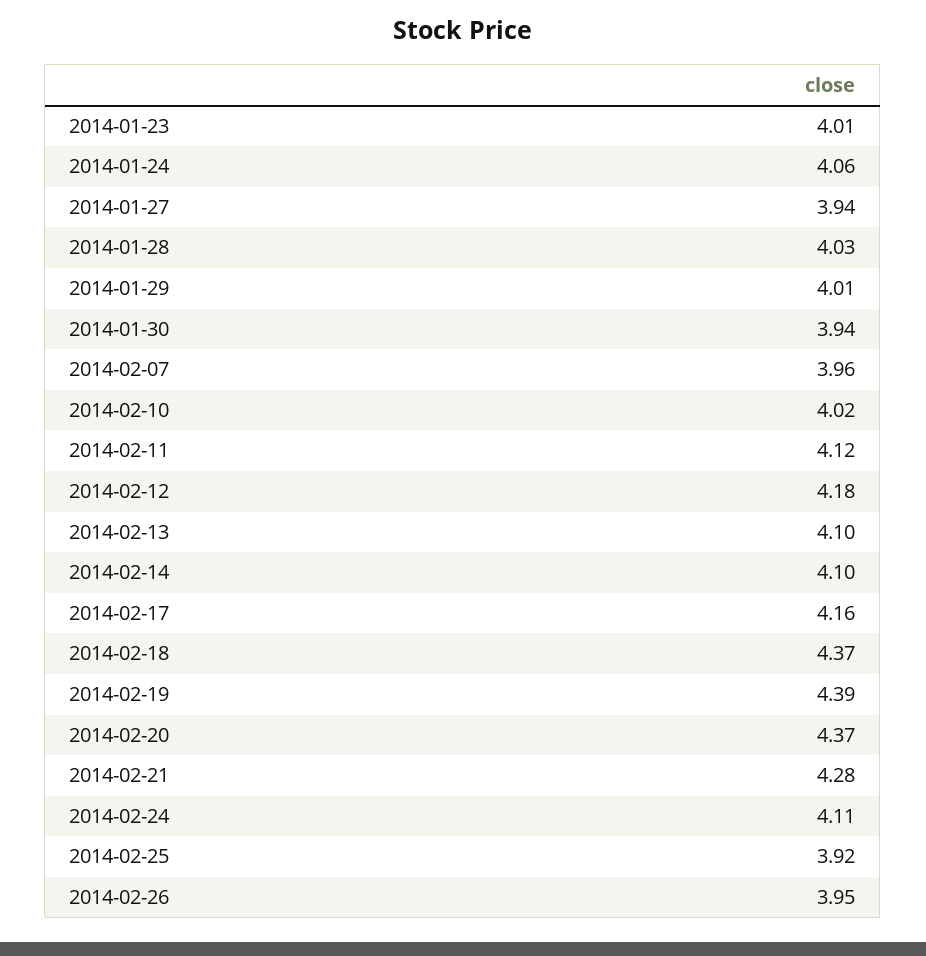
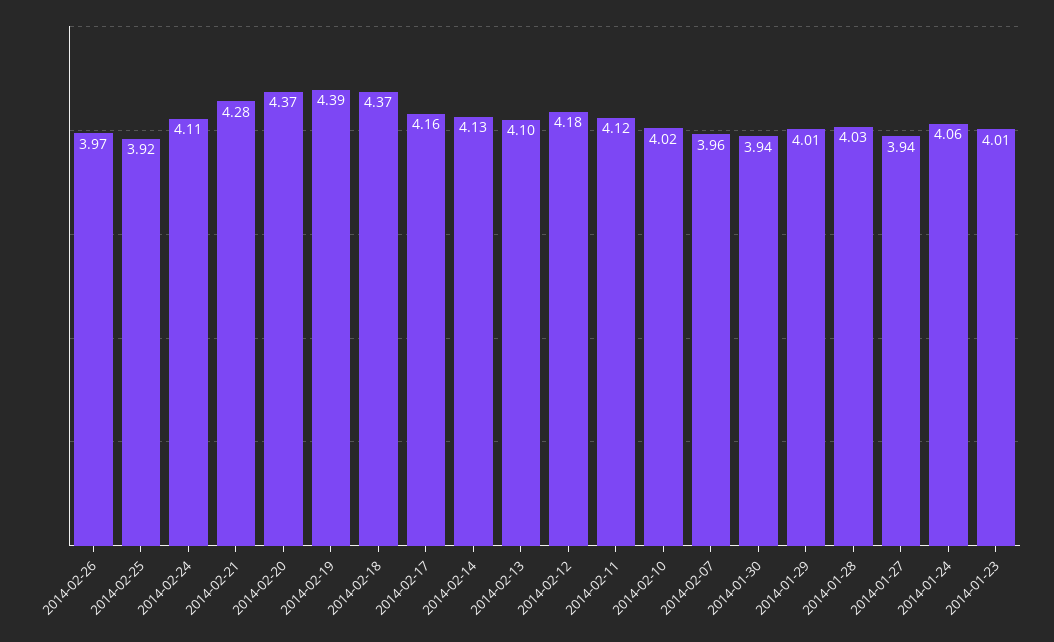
2014-02-14: 4.1 -> 4.13
2014-02-26: 3.95 -> 3.97

